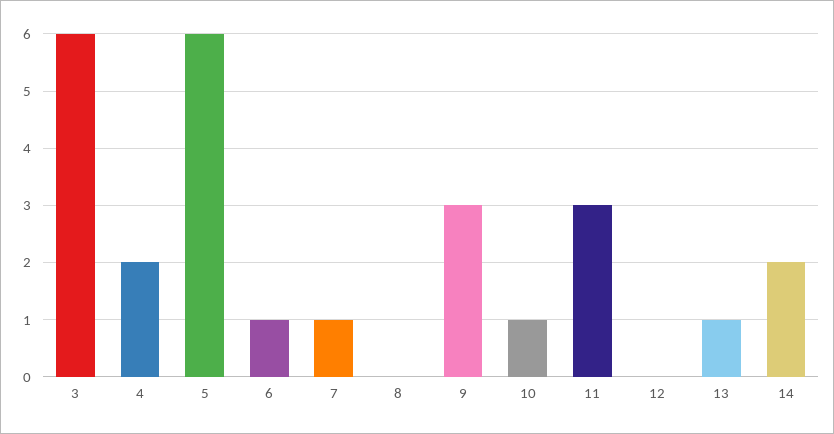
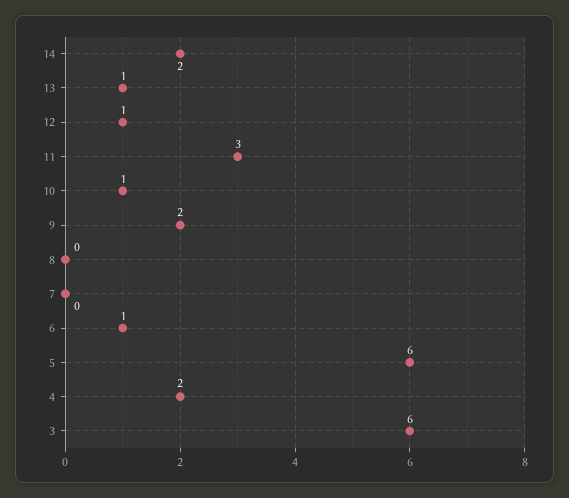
7: 1 -> 0
9: 3 -> 2
12: 0 -> 1

